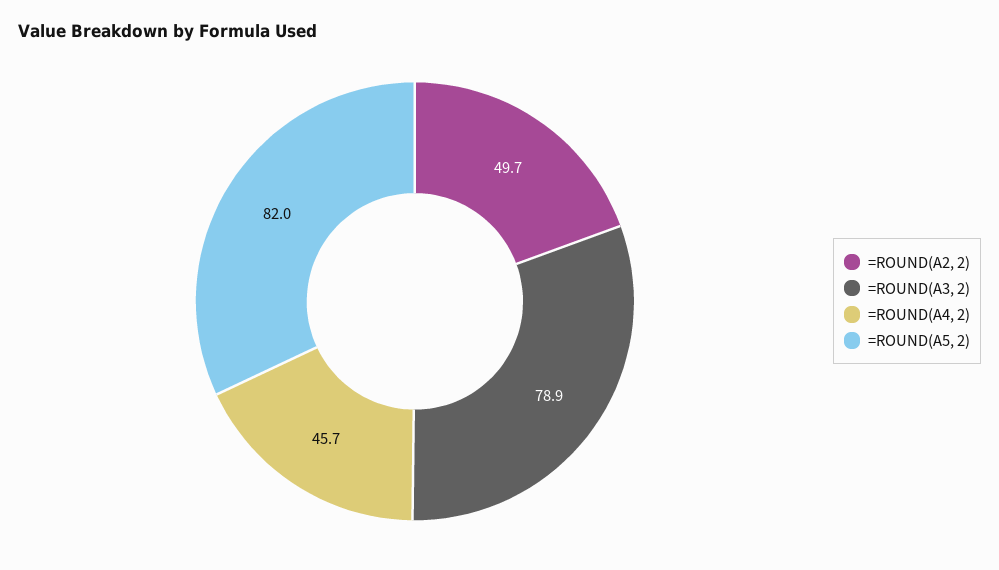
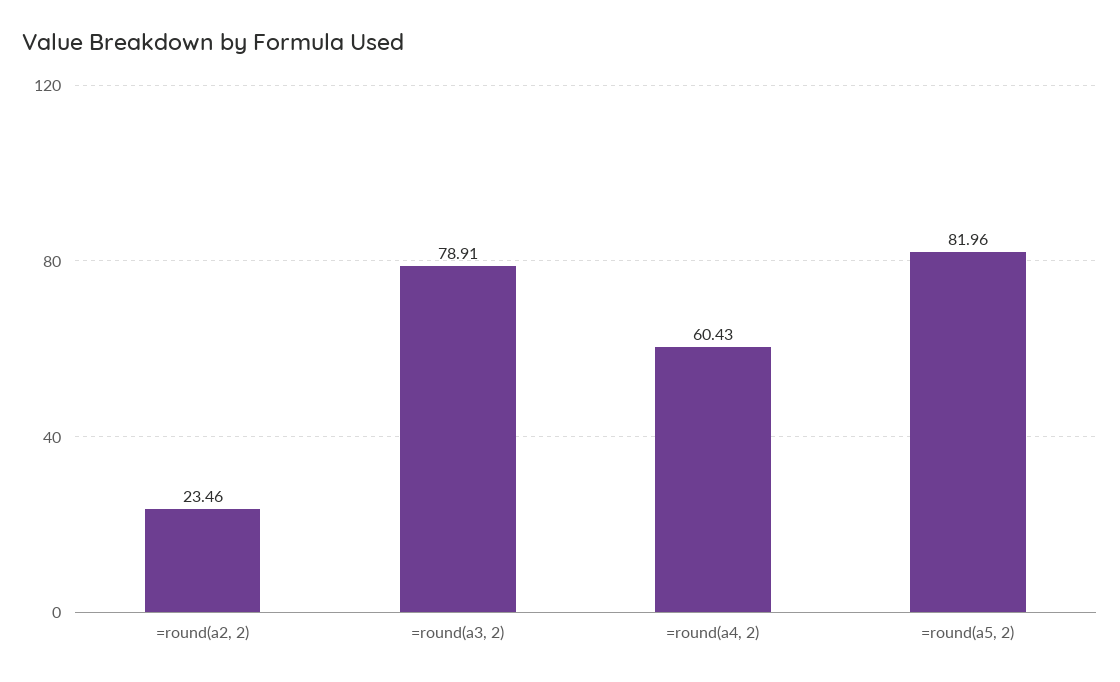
=ROUND(A2, 2): 49.7 -> 23.46
=ROUND(A4, 2): 45.7 -> 60.43

